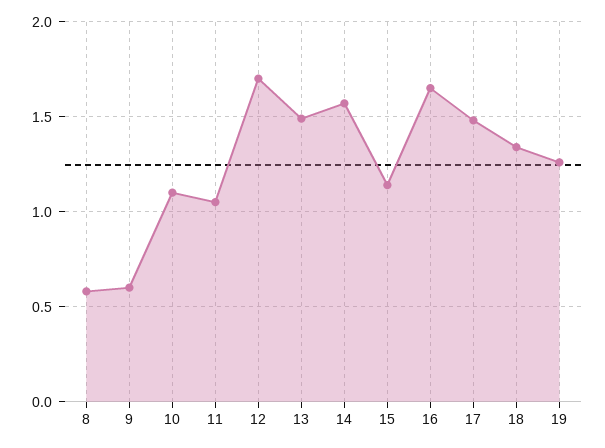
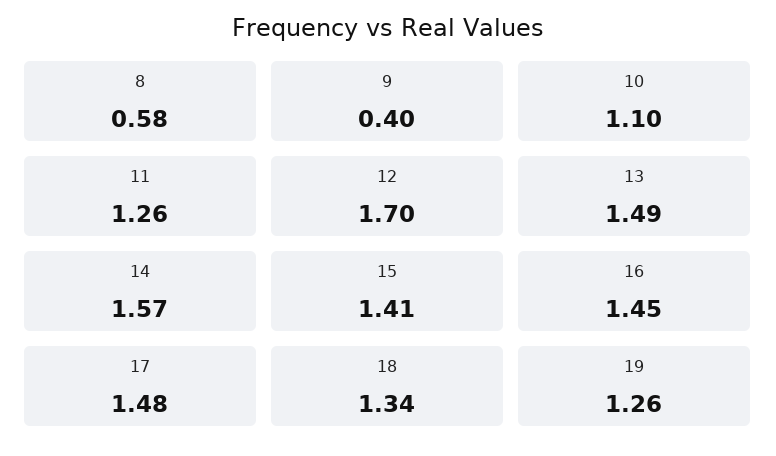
9: 0.6 -> 0.4
11: 1.05 -> 1.26
15: 1.15 -> 1.41
16: 1.65 -> 1.45

